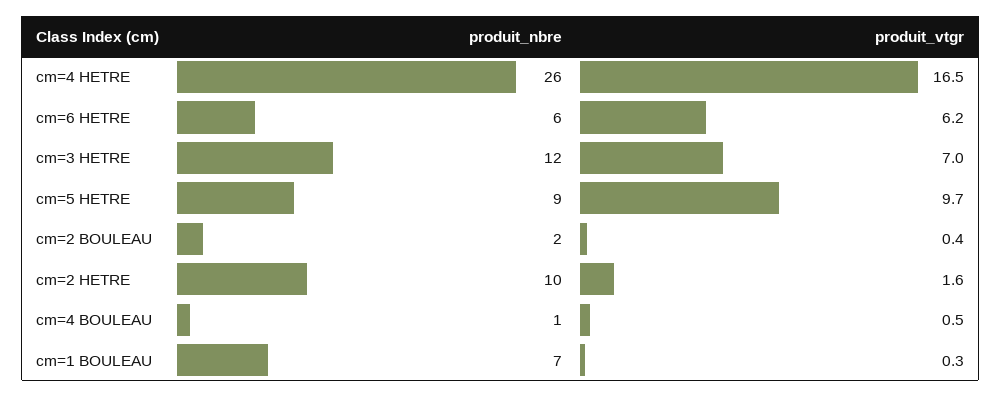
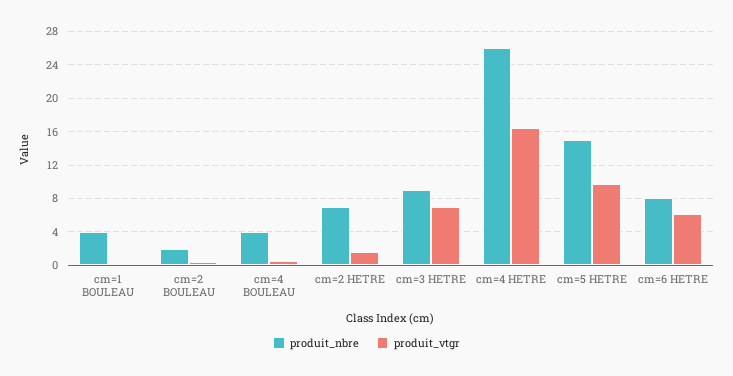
produit_nbre, cm=6 HETRE: 6 -> 8
produit_nbre, cm=3 HETRE: 12 -> 9
produit_nbre, cm=5 HETRE: 9 -> 15
produit_nbre, cm=2 HETRE: 10 -> 7
produit_nbre, cm=4 BOULEAU: 1 -> 4
produit_nbre, cm=1 BOULEAU: 7 -> 4

